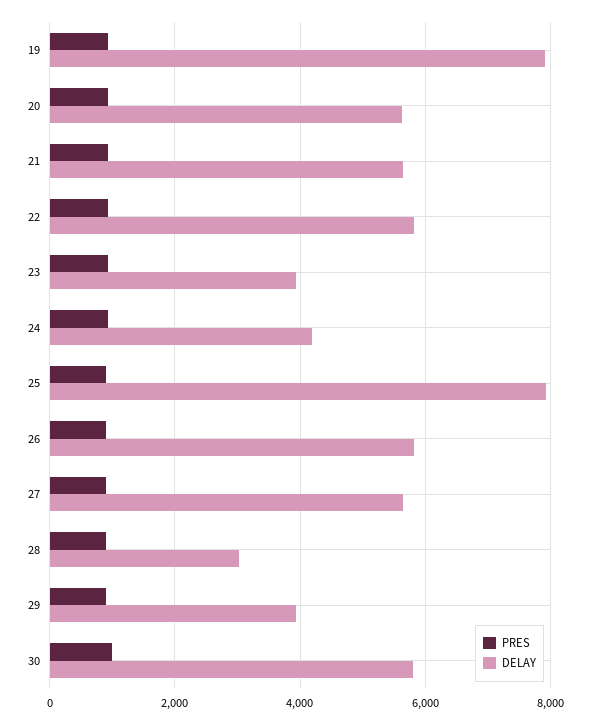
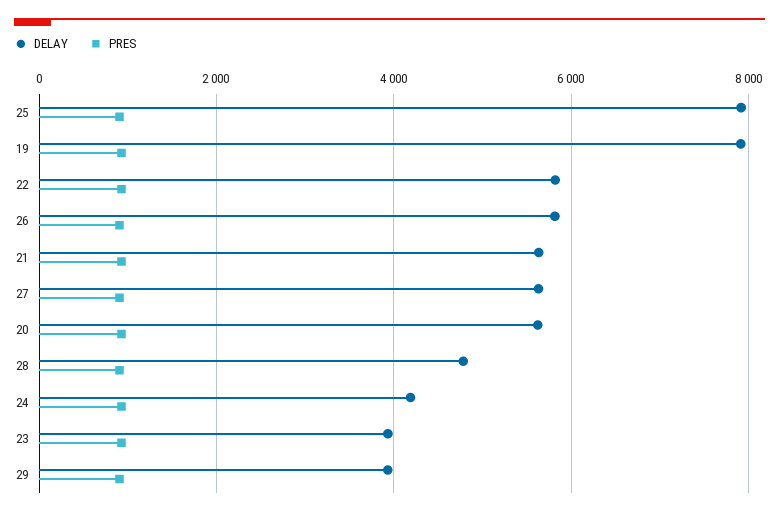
DELAY, 28: 3000 -> 4800
PRES, 30: 1000 -> none
DELAY, 30: 5800 -> none

